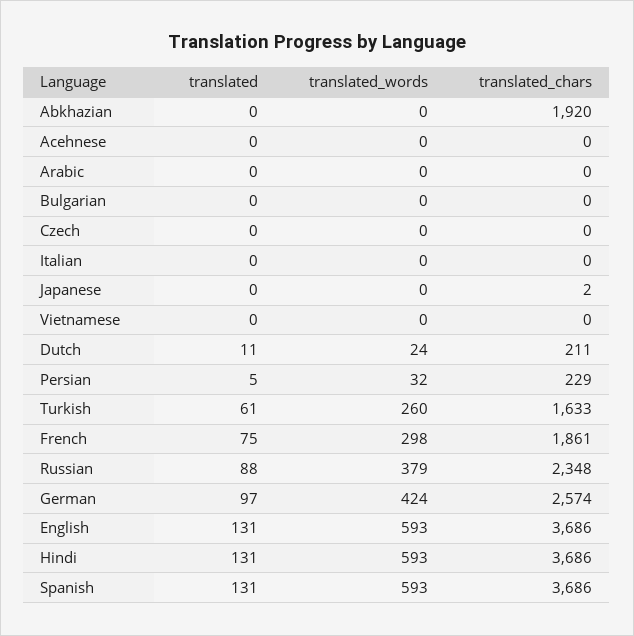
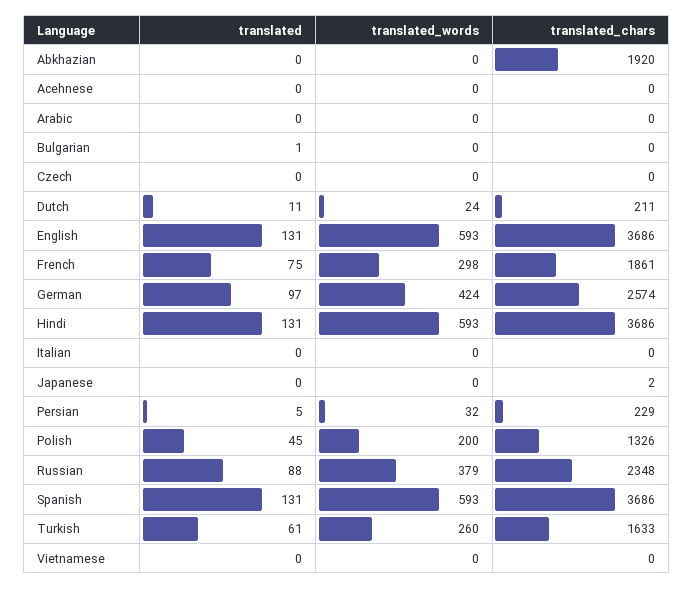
translated, Bulgarian: 0 -> 1
translated, Polish: none -> 45
translated_words, Polish: none -> 200
translated_chars, Polish: none -> 1326

